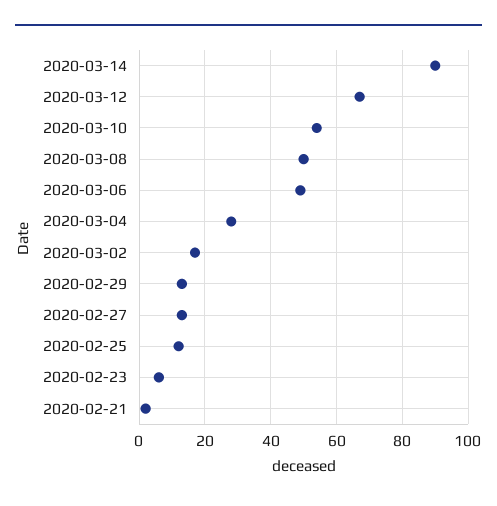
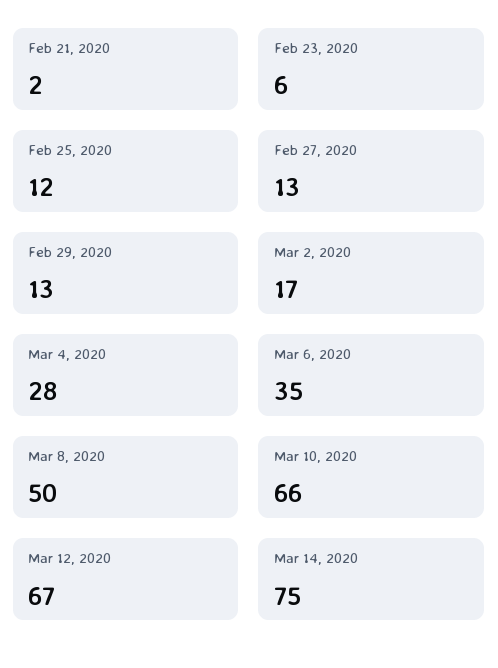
2020-03-14: 90 -> 75
2020-03-10: 55 -> 66
2020-03-06: 50 -> 35

